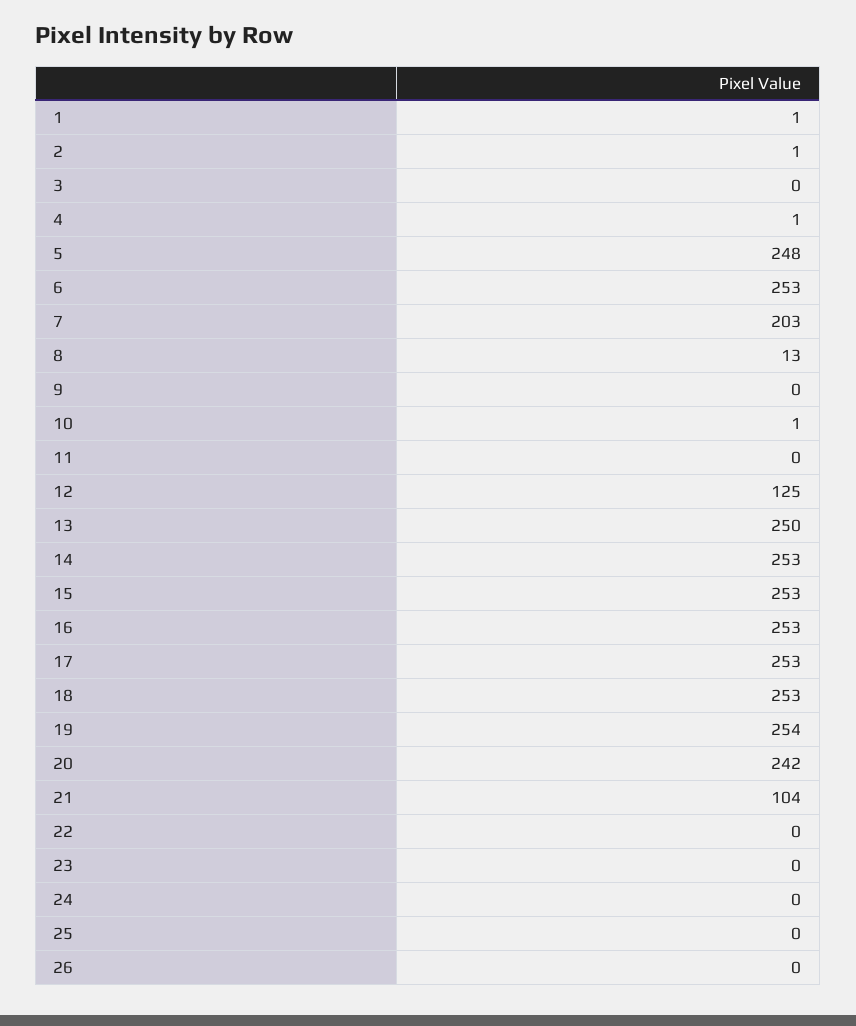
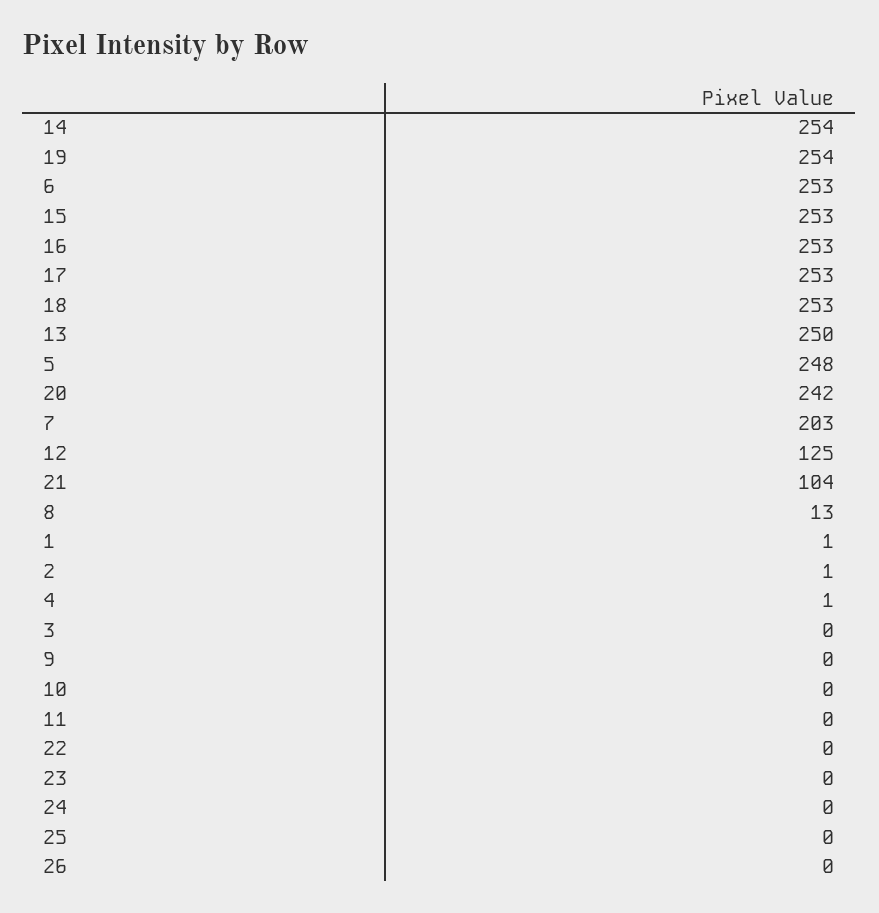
10: 1 -> 0
14: 253 -> 254

